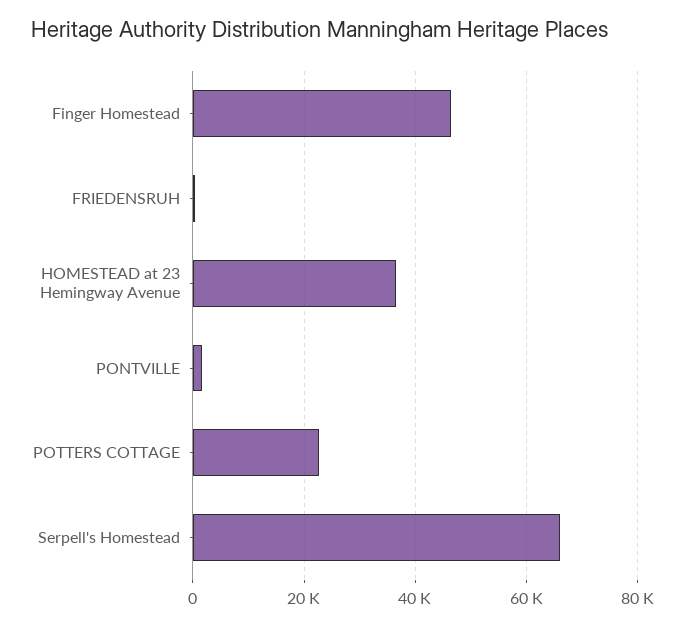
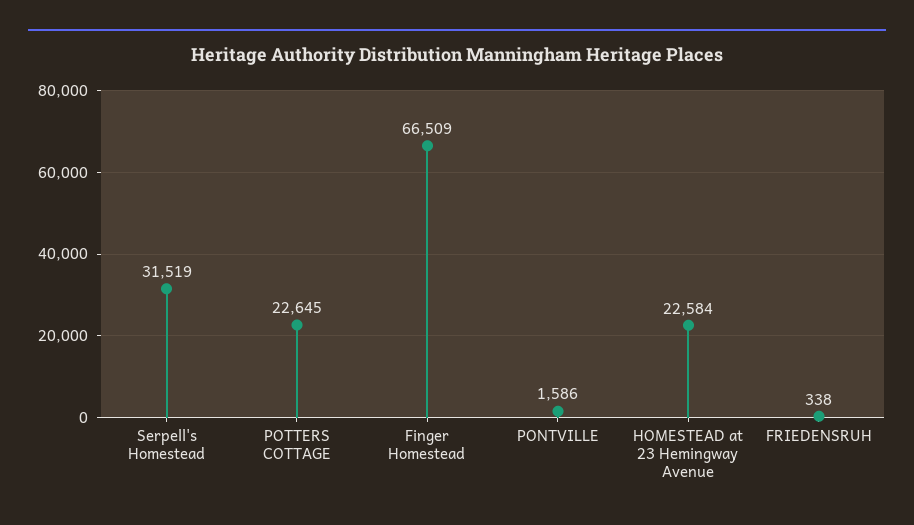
Finger Homestead: 46000 -> 66509
HOMESTEAD at 23 Hemingway Avenue: 36000 -> 22584
Serpell's Homestead: 66000 -> 31519

